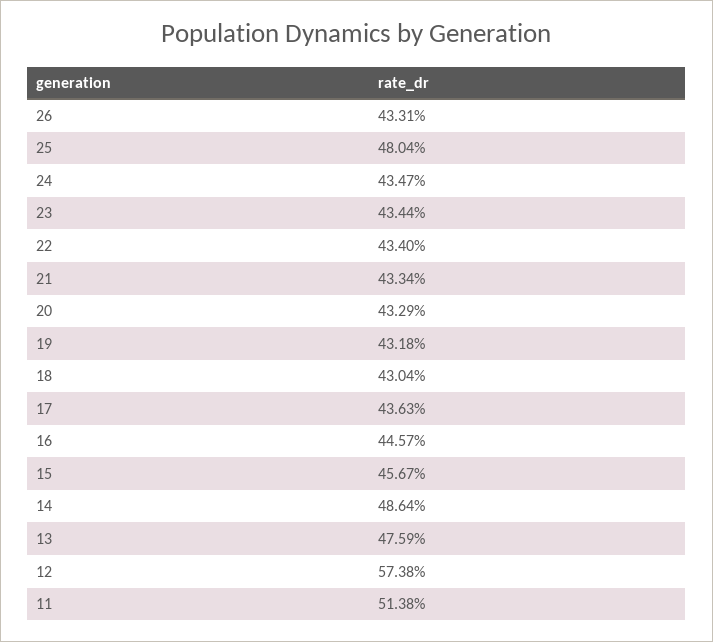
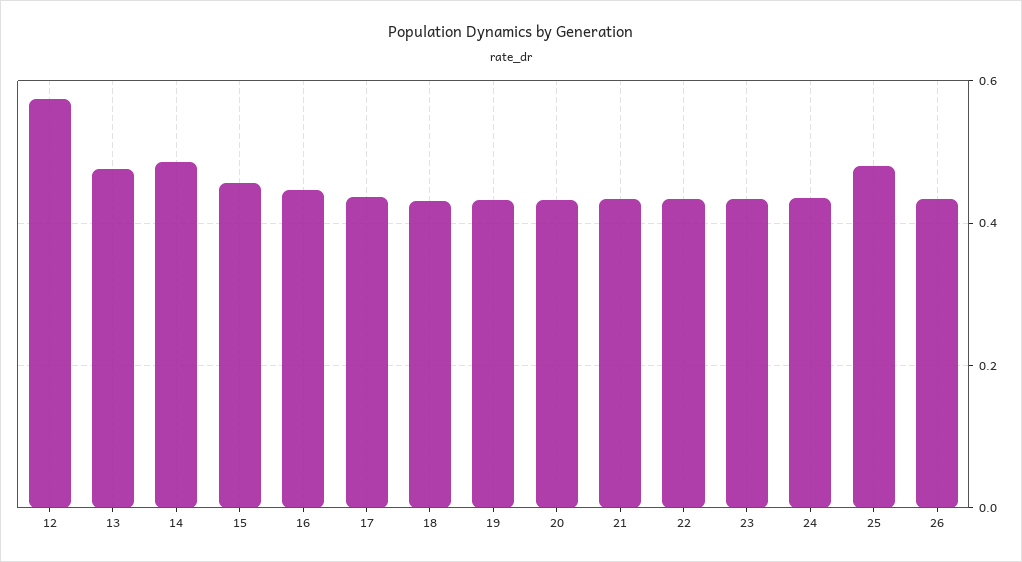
11: 0.5138 -> none

